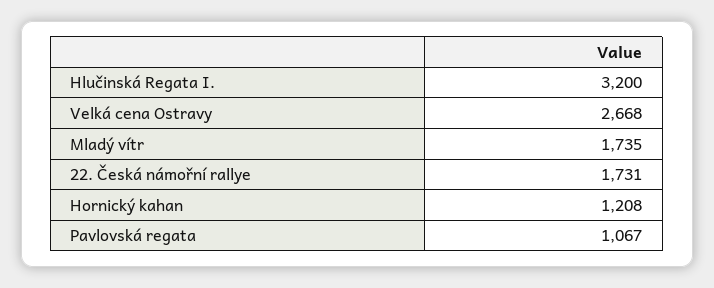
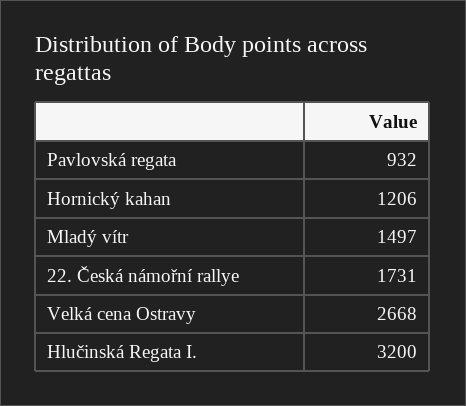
Mladý vítr: 1735 -> 1497
Hornický kahan: 1208 -> 1206
Pavlovská regata: 1067 -> 932

